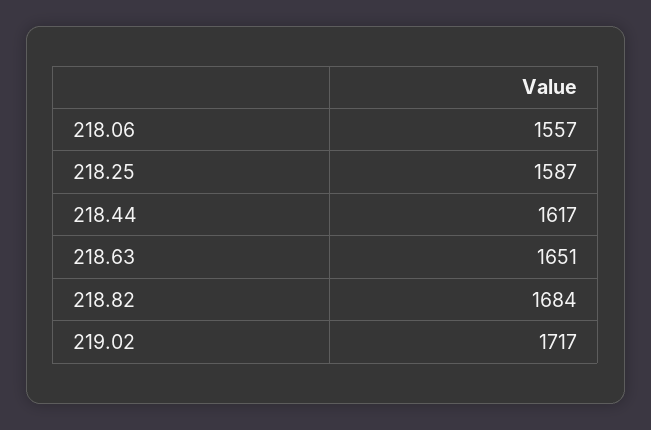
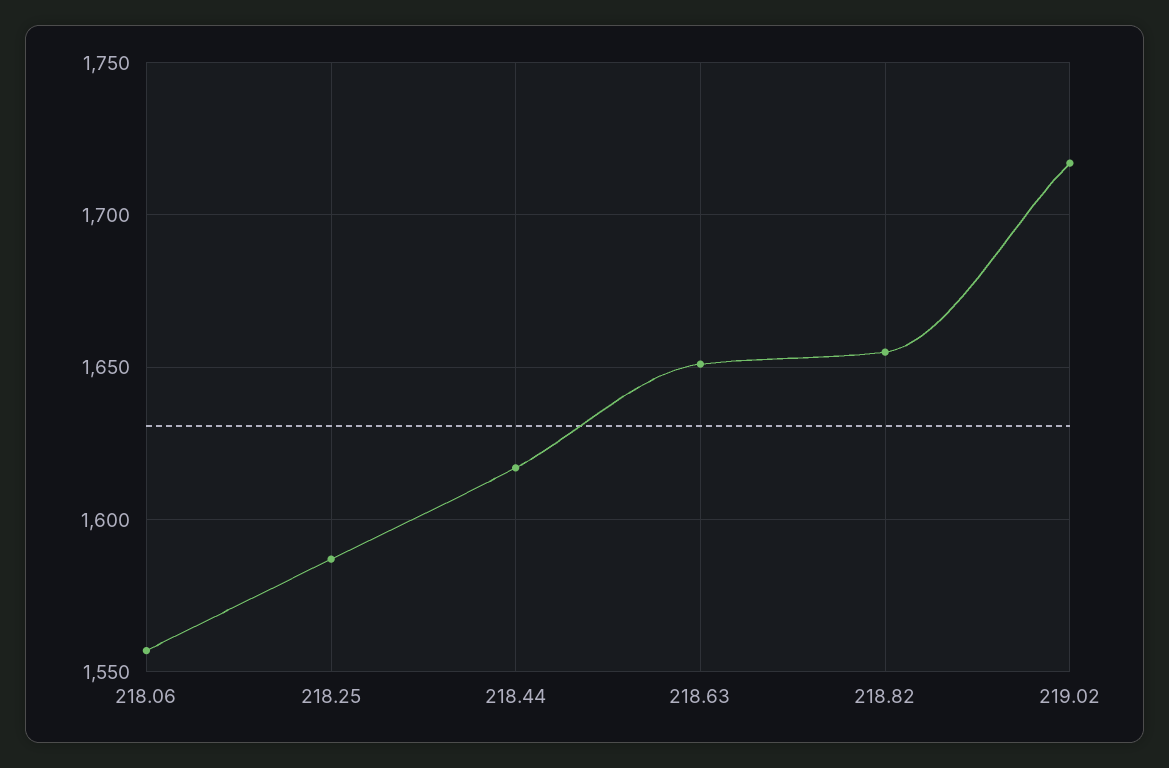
218.82: 1684 -> 1655

